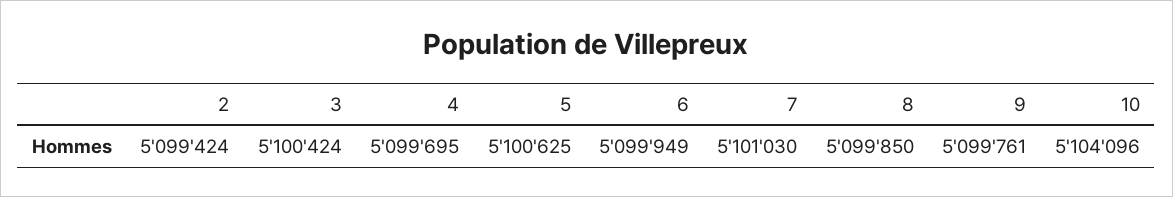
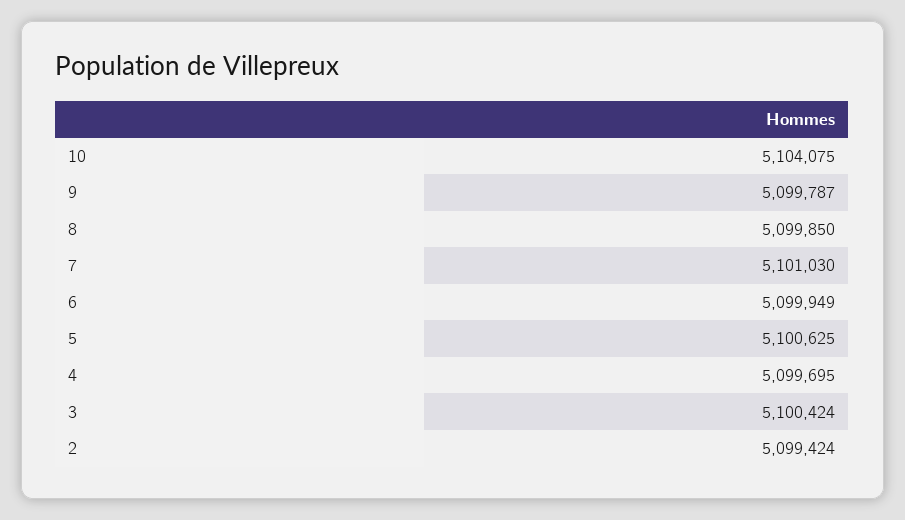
9: 5099761 -> 5099787
10: 5104096 -> 5104075

